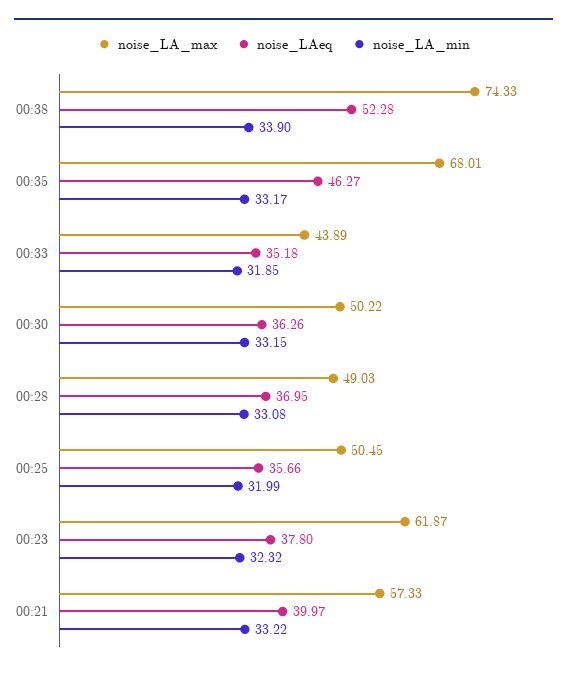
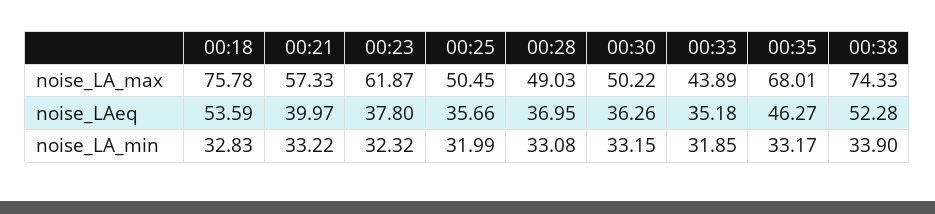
noise_LA_max, 00:18: none -> 75.78
noise_LAeq, 00:18: none -> 53.59
noise_LA_min, 00:18: none -> 32.83

